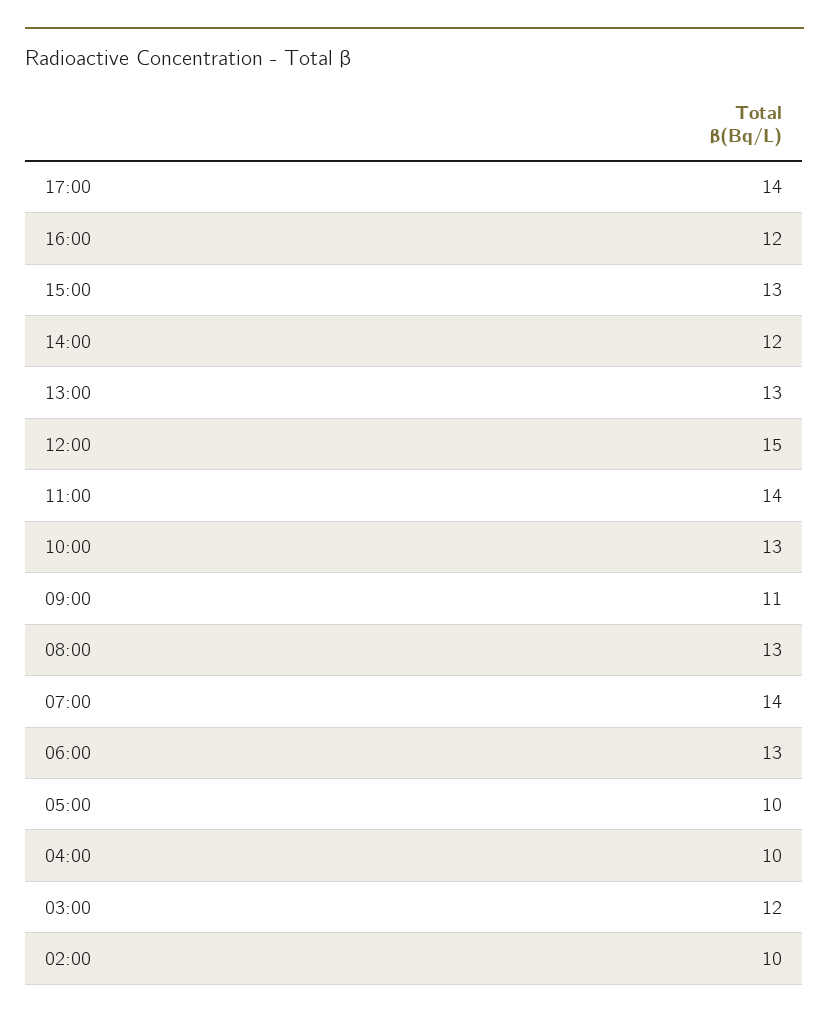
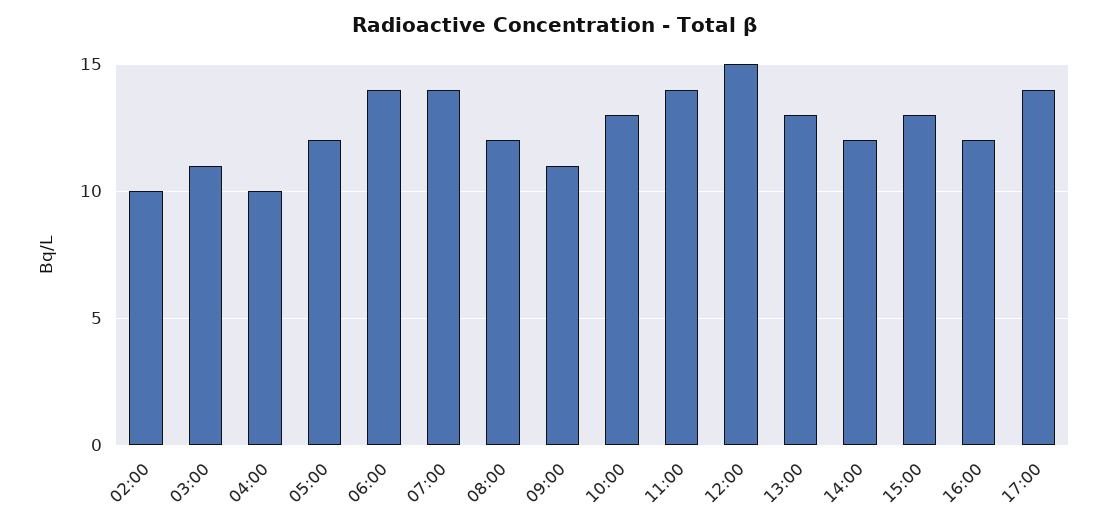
08:00: 13 -> 12
06:00: 13 -> 14
05:00: 10 -> 12
03:00: 12 -> 11

